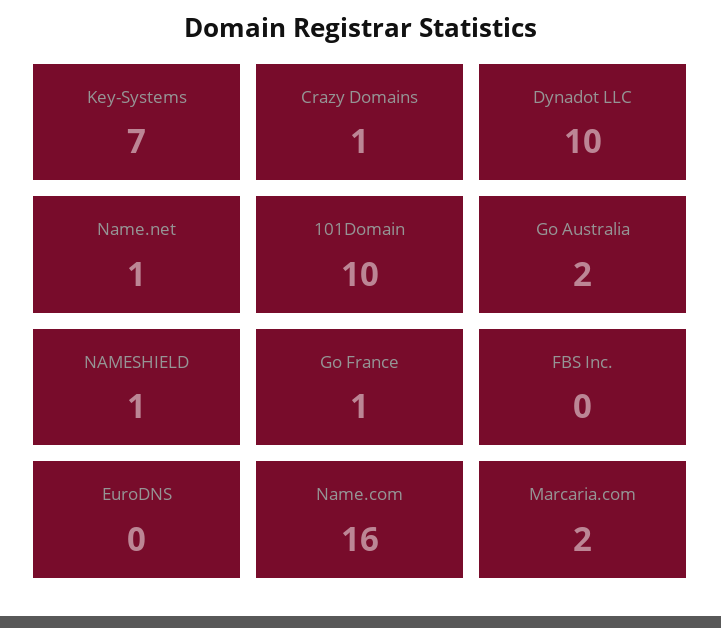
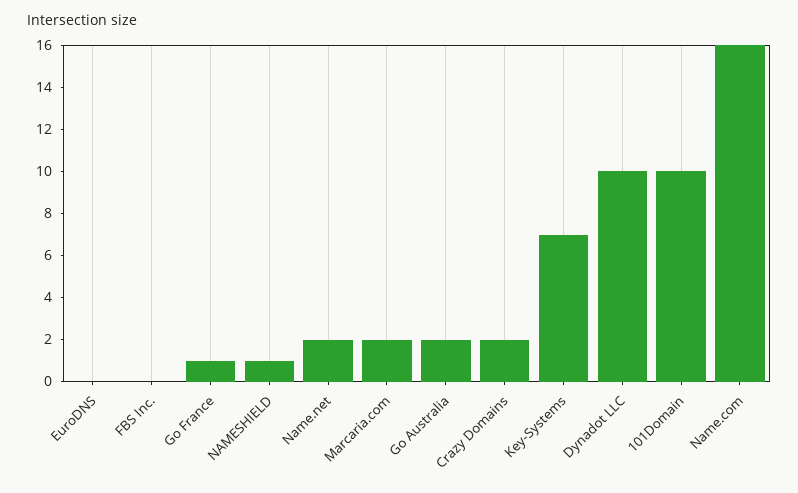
Crazy Domains: 1 -> 2
Name.net: 1 -> 2

